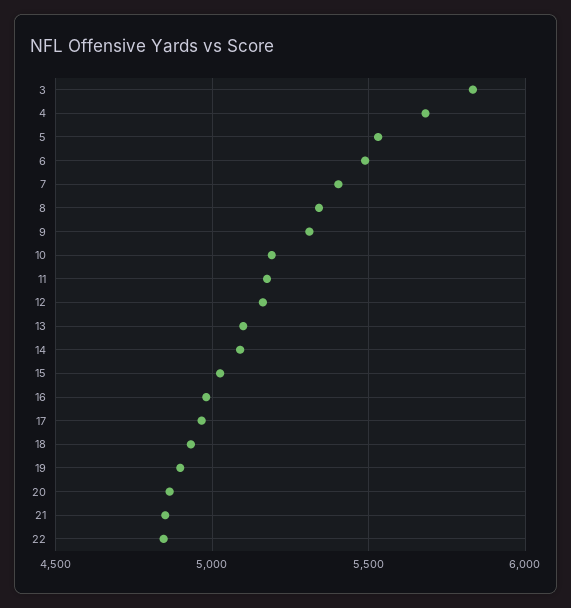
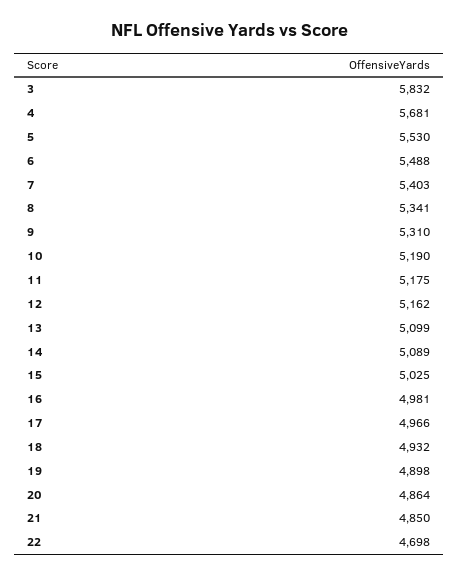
22: 4850 -> 4698

